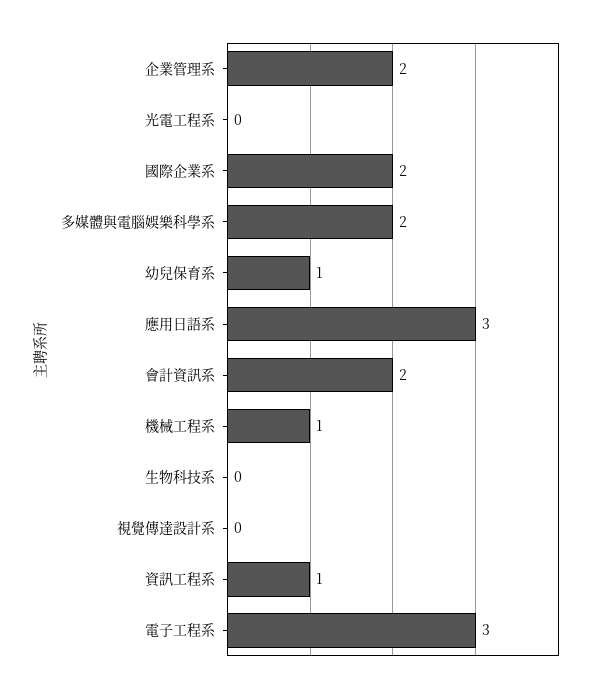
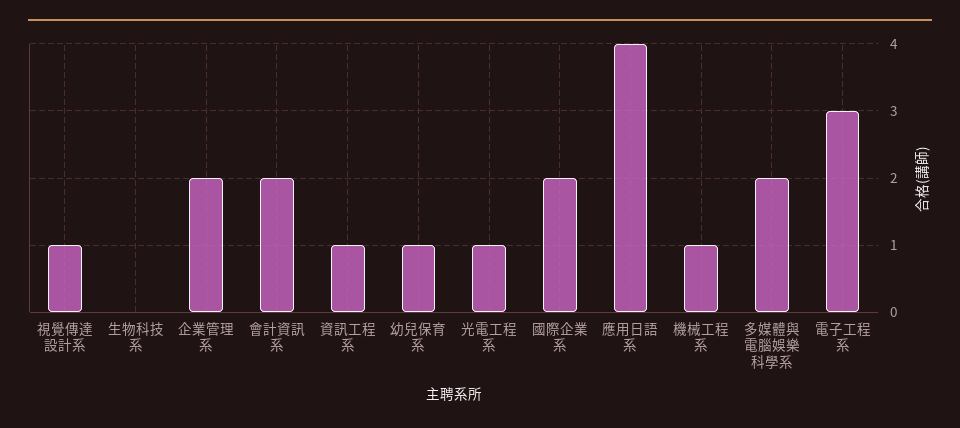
光電工程系: 0 -> 1
應用日語系: 3 -> 4
視覺傳達設計系: 0 -> 1

